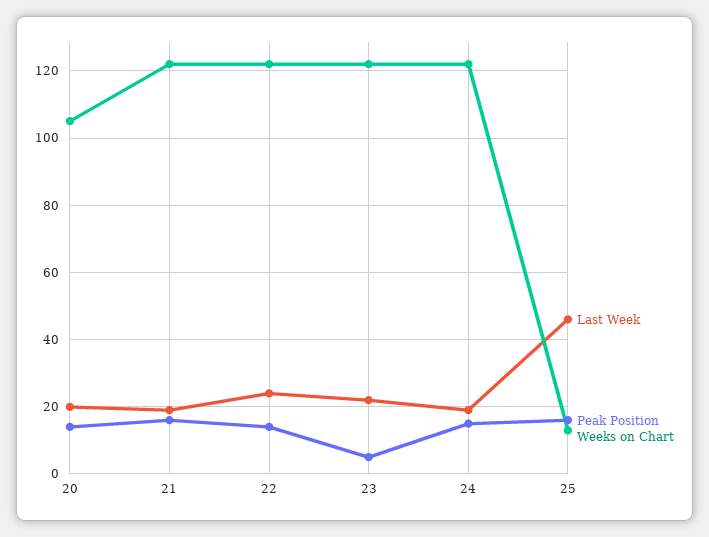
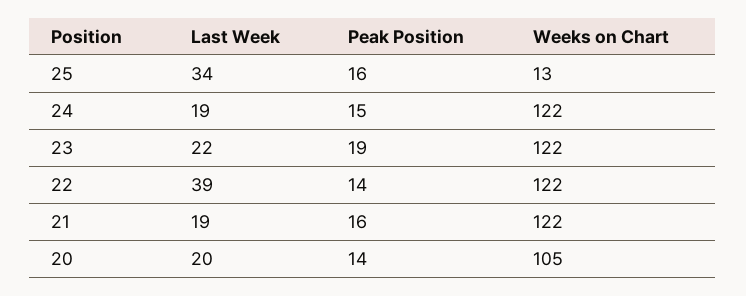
Last Week, 22: 25 -> 39
Peak Position, 23: 5 -> 19
Last Week, 25: 45 -> 34

